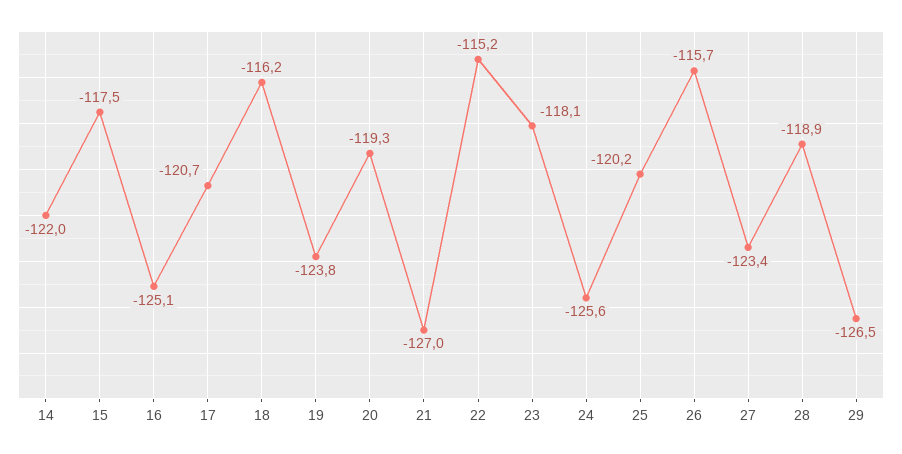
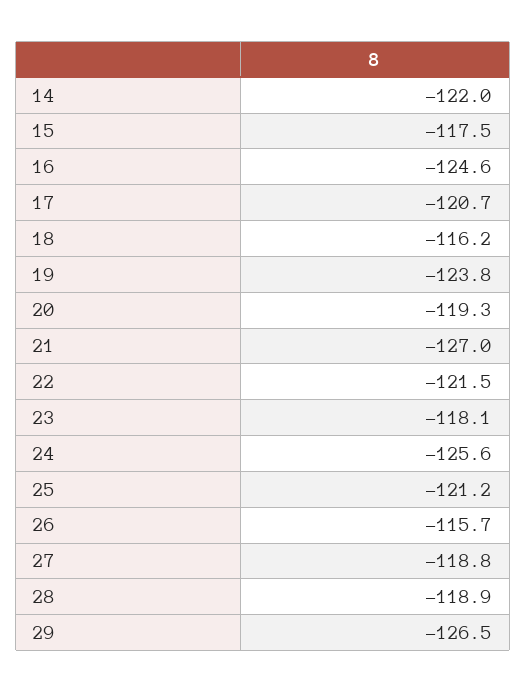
16: -125.1 -> -124.6
22: -115.2 -> -121.5
25: -120.2 -> -121.2
27: -123.4 -> -118.8

